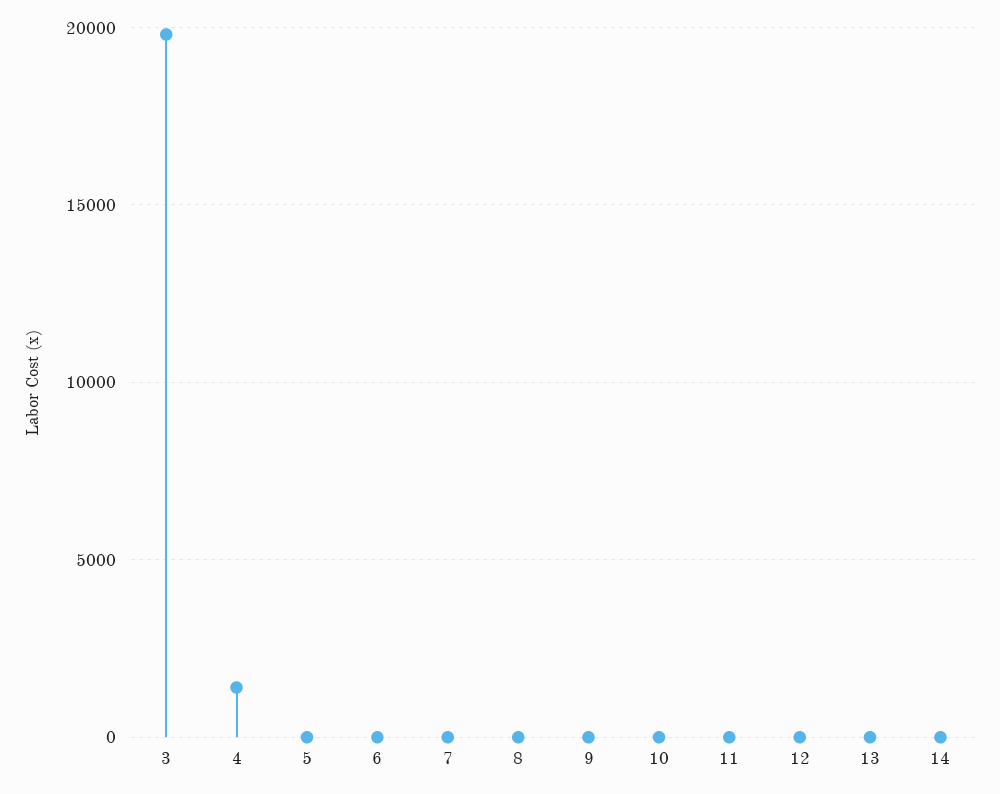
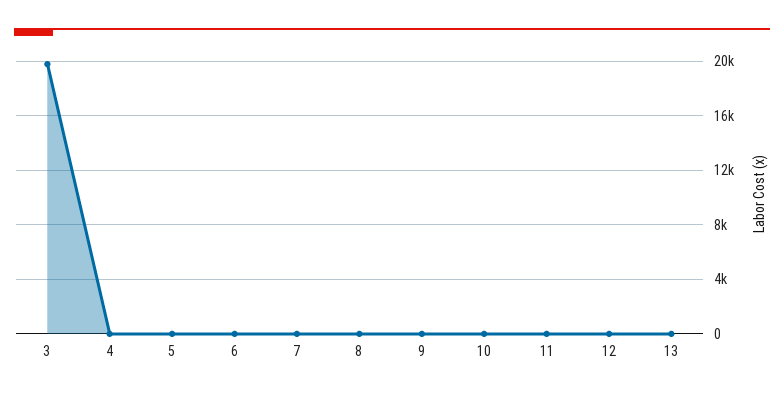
4: 1500 -> 0
14: 0 -> none

